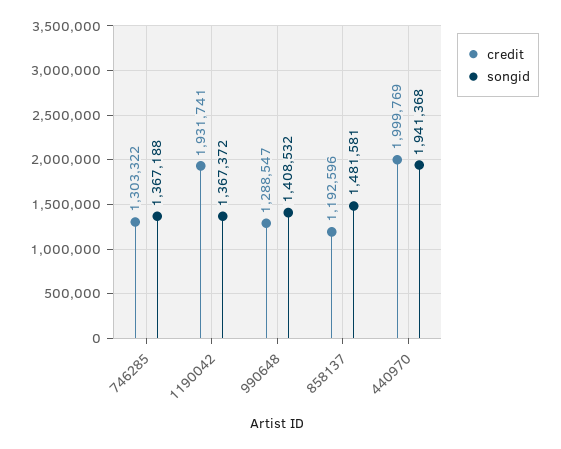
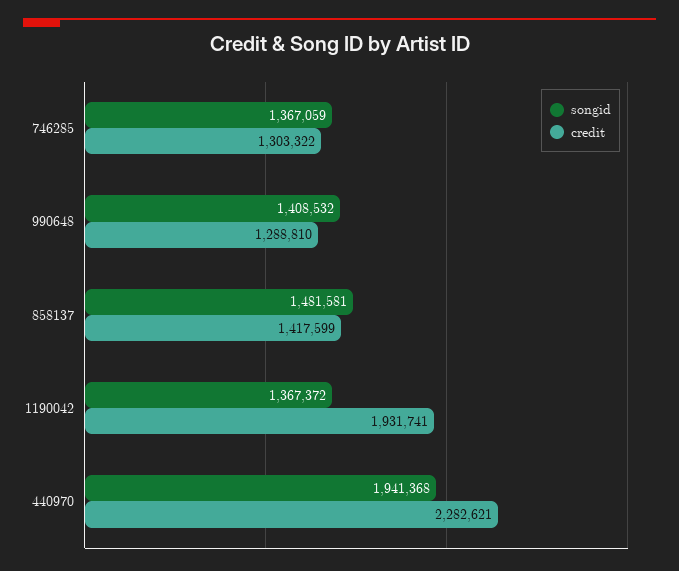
songid, 746285: 1367188 -> 1367059
credit, 990648: 1288547 -> 1288810
credit, 858137: 1192596 -> 1417599
credit, 440970: 1999769 -> 2282621

